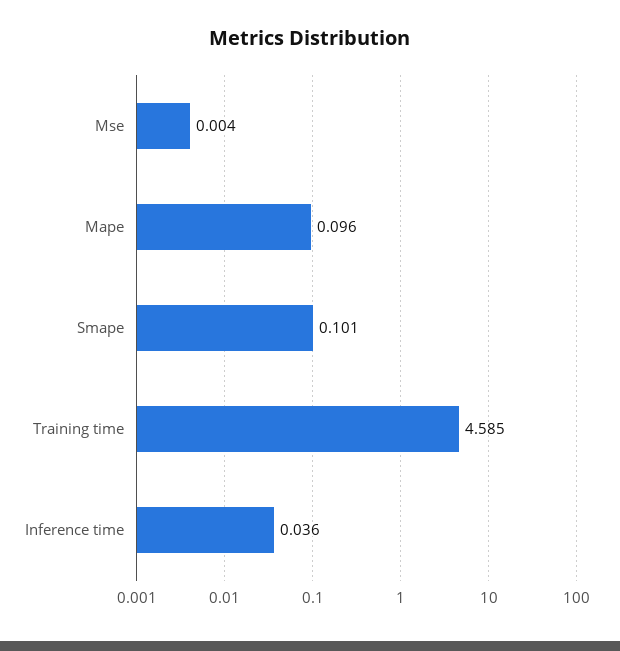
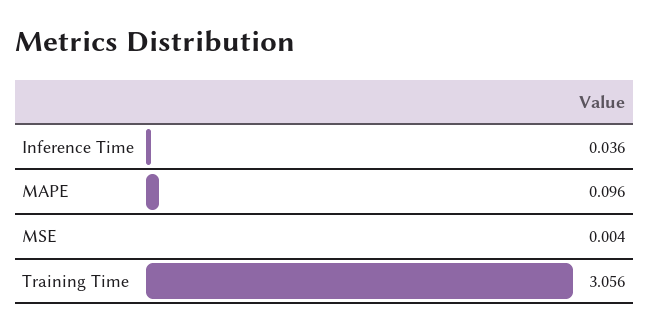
Smape: 0.101 -> none
Training time: 4.585 -> 3.056

